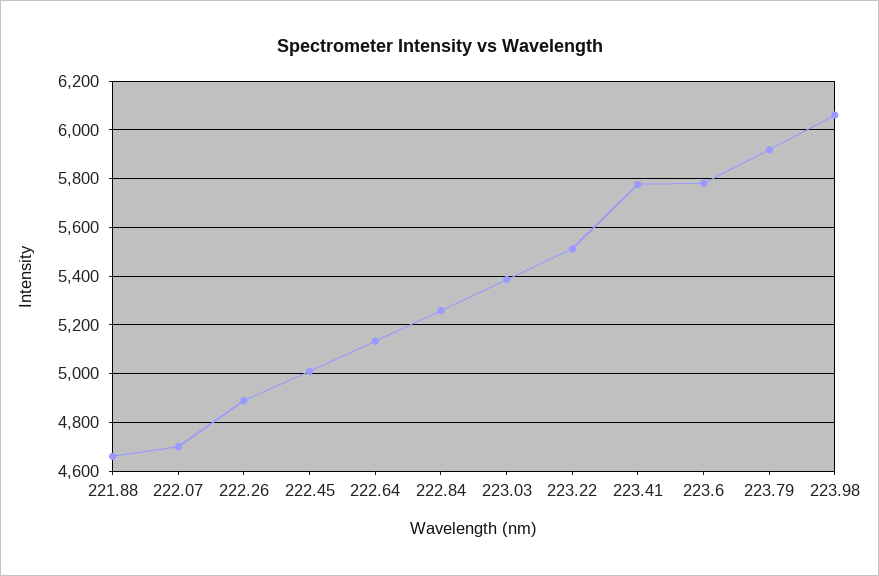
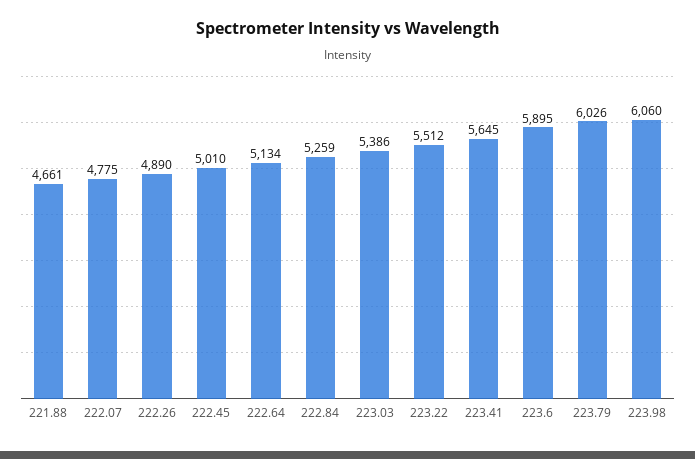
222.07: 4700 -> 4775
223.41: 5775 -> 5645
223.6: 5775 -> 5895
223.79: 5925 -> 6026

